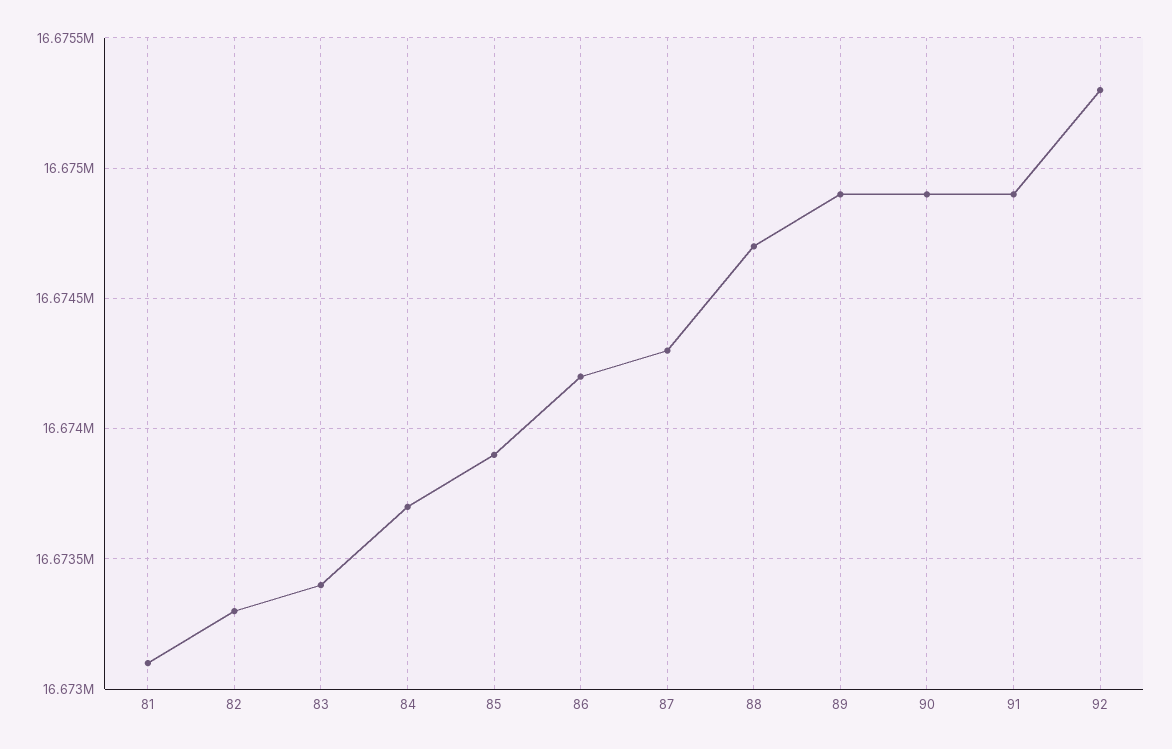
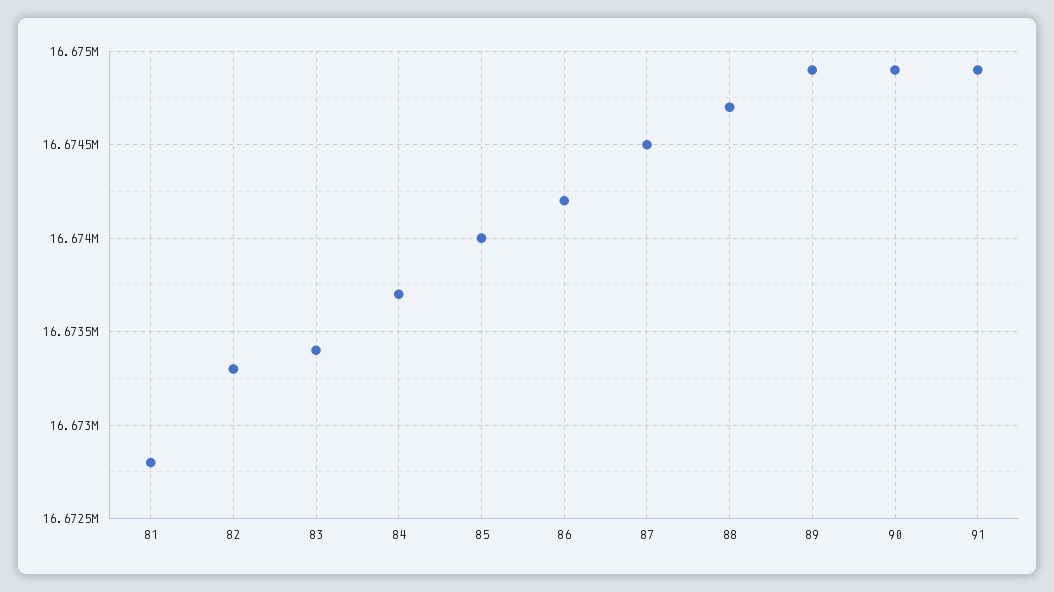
81: 16673100 -> 16672800
85: 16673900 -> 16674000
87: 16674300 -> 16674500
92: 16675300 -> none

